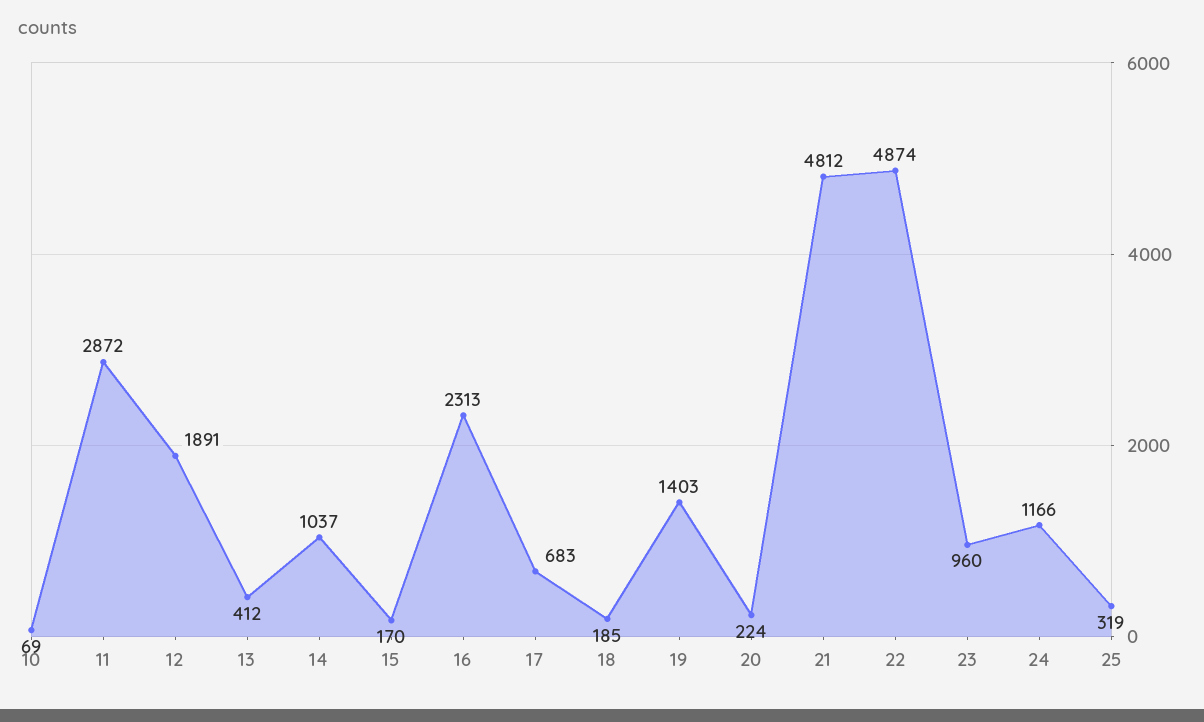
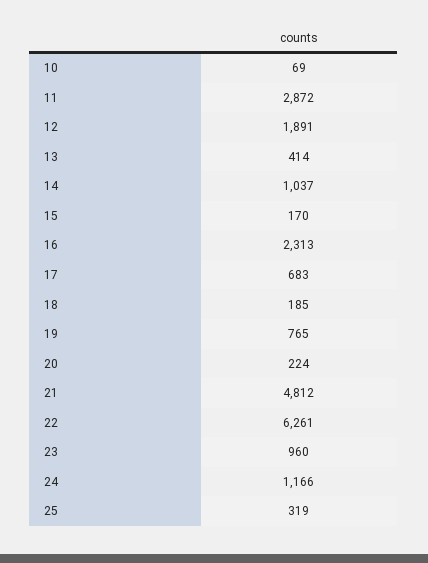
13: 412 -> 414
19: 1403 -> 765
22: 4874 -> 6261

